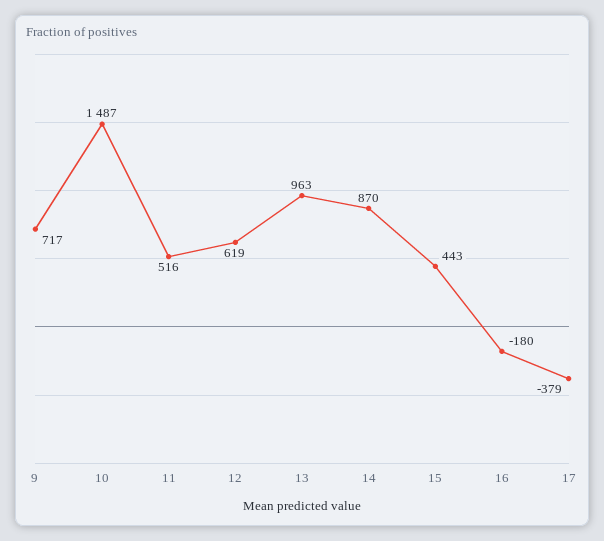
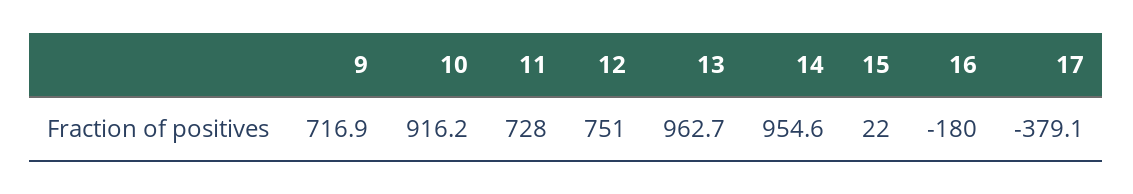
10: 1487 -> 916.2
11: 516 -> 728
12: 619 -> 751
14: 870 -> 954.6
15: 443 -> 22

